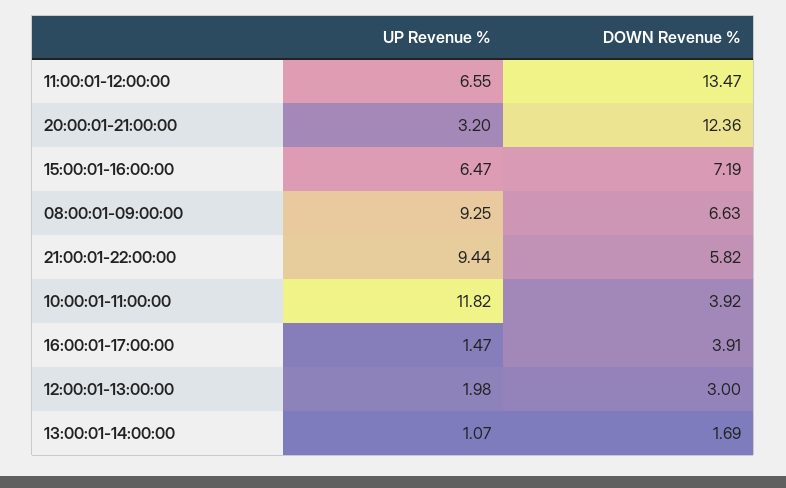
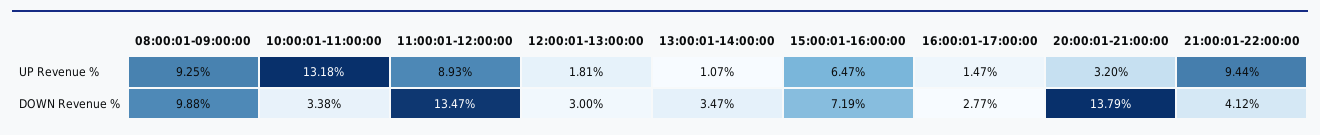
UP Revenue %, 11:00:01-12:00:00: 6.55 -> 8.93
DOWN Revenue %, 20:00:01-21:00:00: 12.36 -> 13.79
DOWN Revenue %, 08:00:01-09:00:00: 6.63 -> 9.88
DOWN Revenue %, 21:00:01-22:00:00: 5.82 -> 4.12
UP Revenue %, 10:00:01-11:00:00: 11.82 -> 13.18
DOWN Revenue %, 10:00:01-11:00:00: 3.92 -> 3.38
DOWN Revenue %, 16:00:01-17:00:00: 3.91 -> 2.77
UP Revenue %, 12:00:01-13:00:00: 1.98 -> 1.81
DOWN Revenue %, 13:00:01-14:00:00: 1.69 -> 3.47

